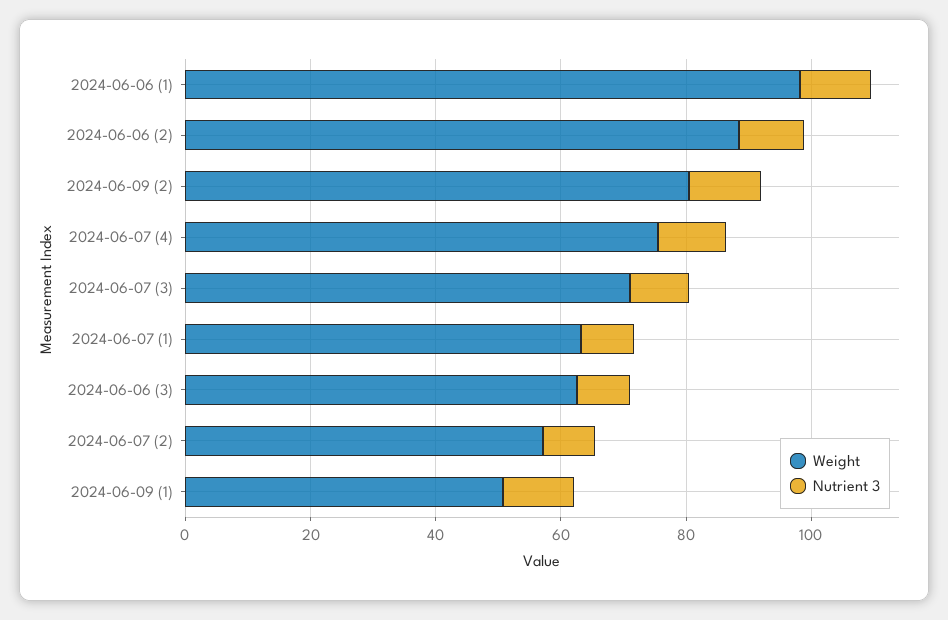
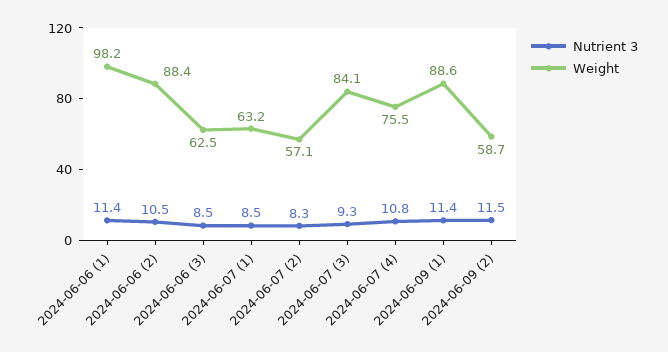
Weight, 2024-06-09 (2): 80 -> 58.7
Weight, 2024-06-07 (3): 70 -> 84.1
Weight, 2024-06-09 (1): 50 -> 88.6

